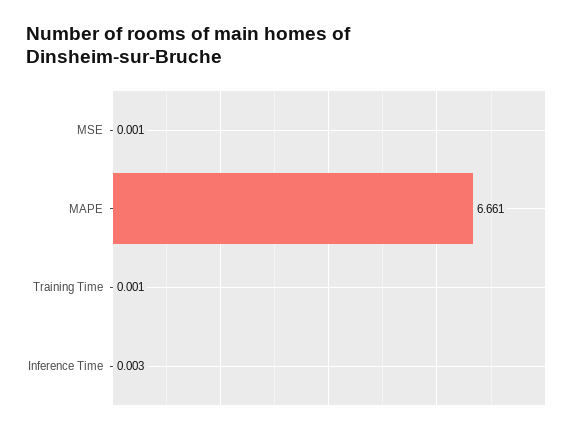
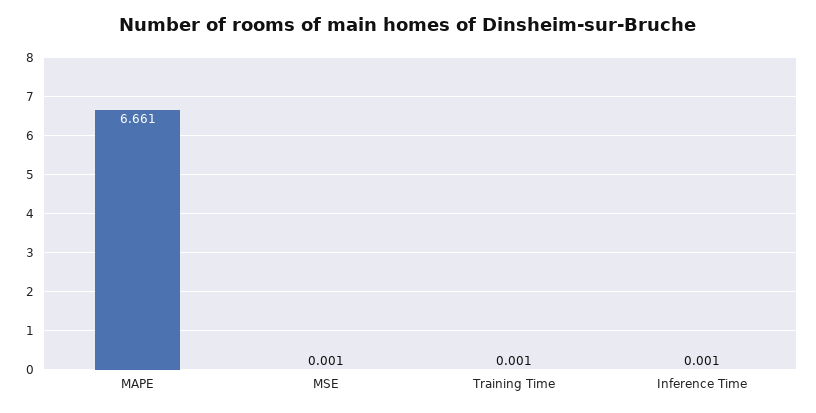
Inference Time: 0.003 -> 0.001

